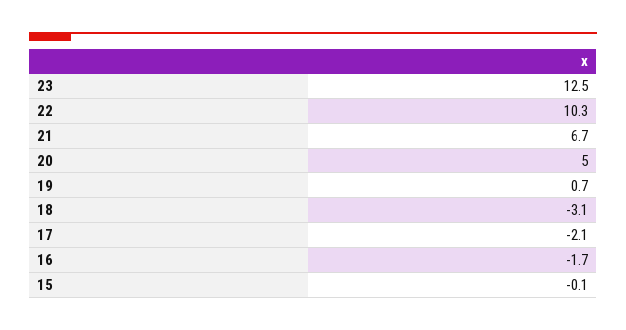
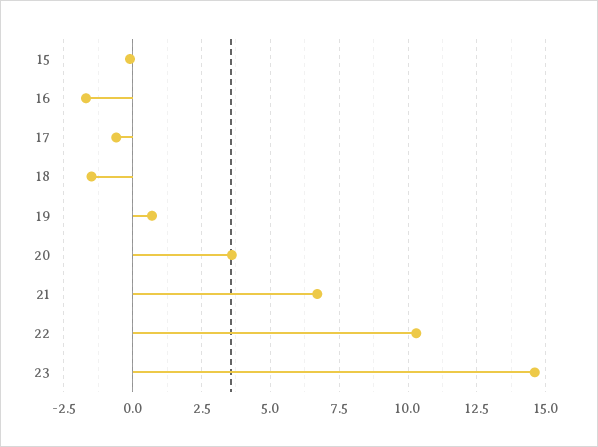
23: 12.5 -> 14.5
20: 5 -> 3.5
18: -3.1 -> -1.5
17: -2.1 -> -0.5

